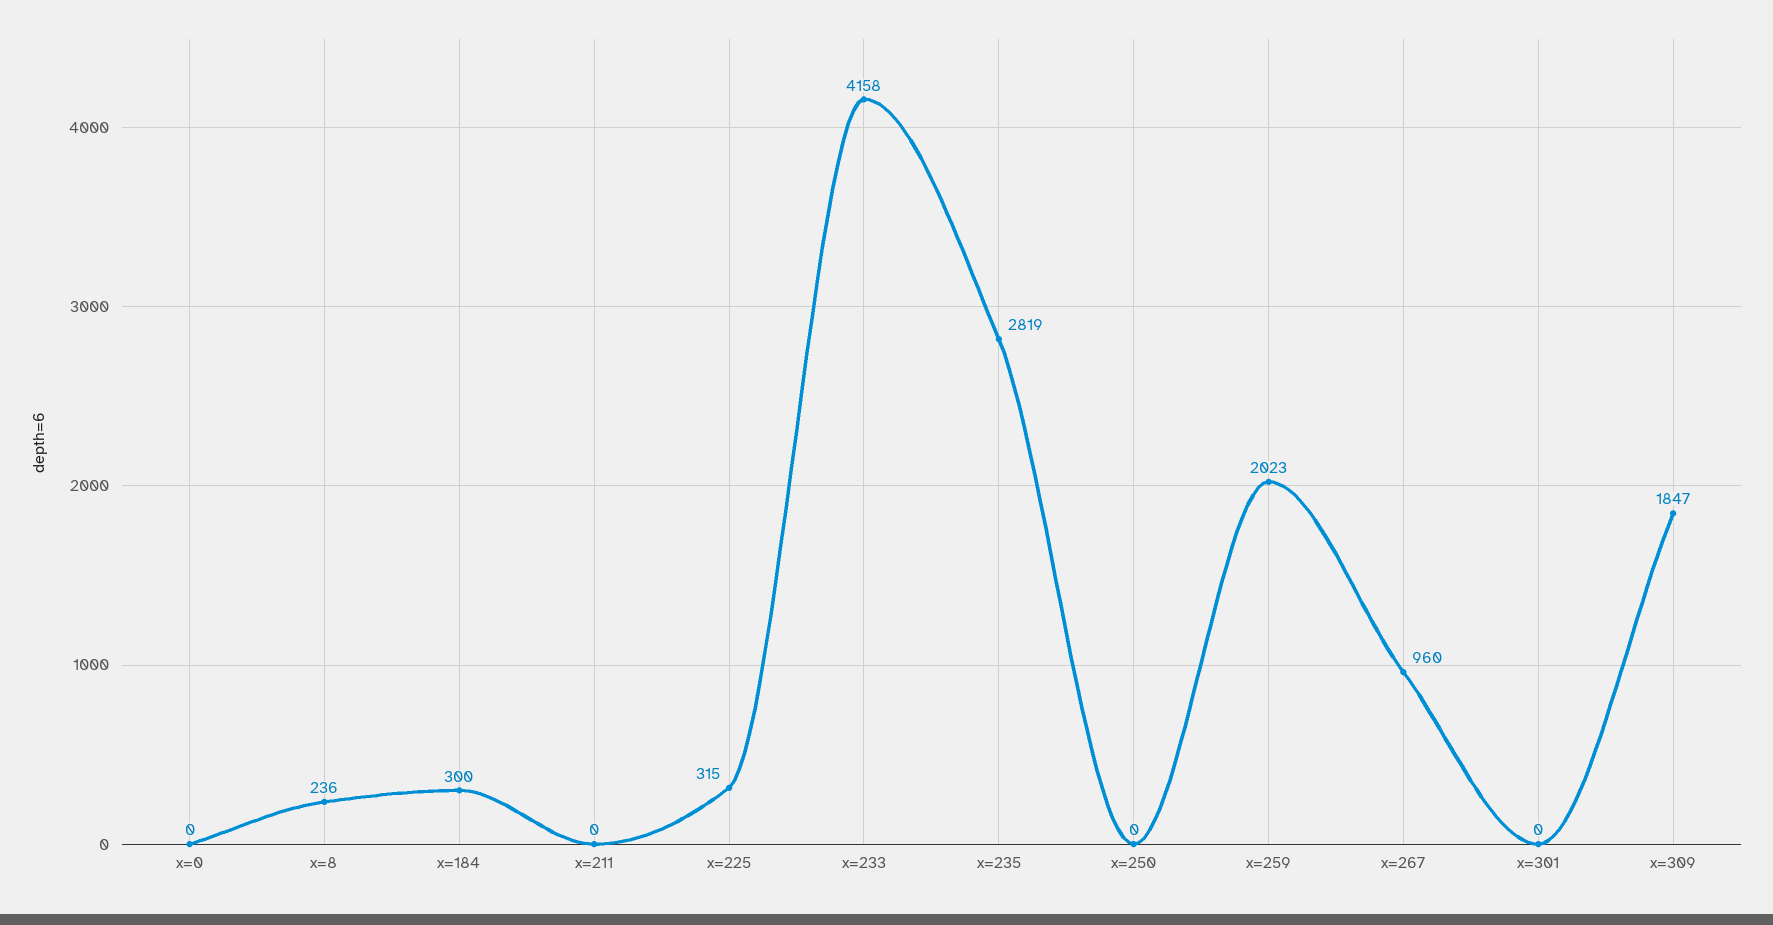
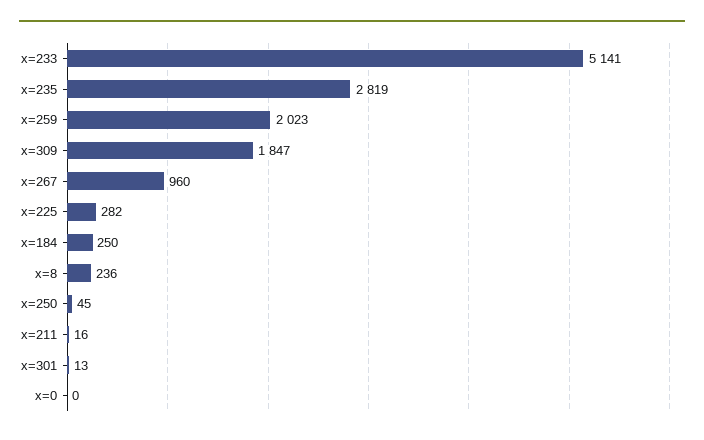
x=184: 300 -> 250
x=211: 0 -> 16
x=225: 315 -> 282
x=233: 4158 -> 5141
x=250: 0 -> 45
x=301: 0 -> 13

